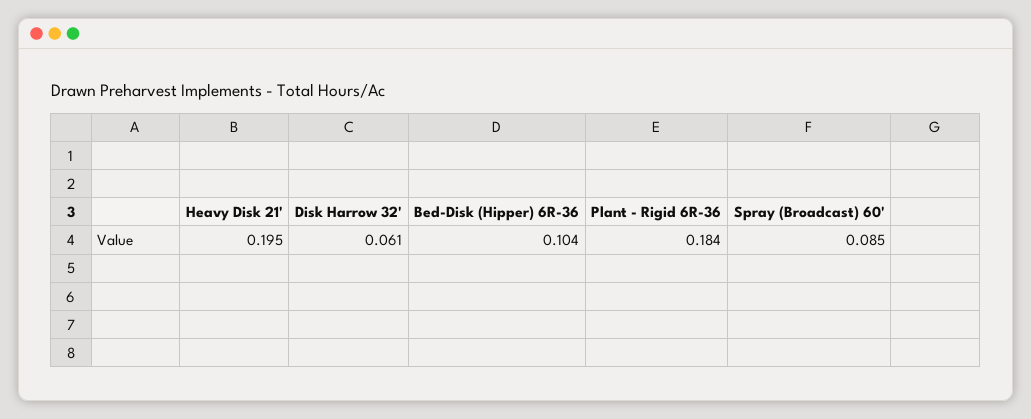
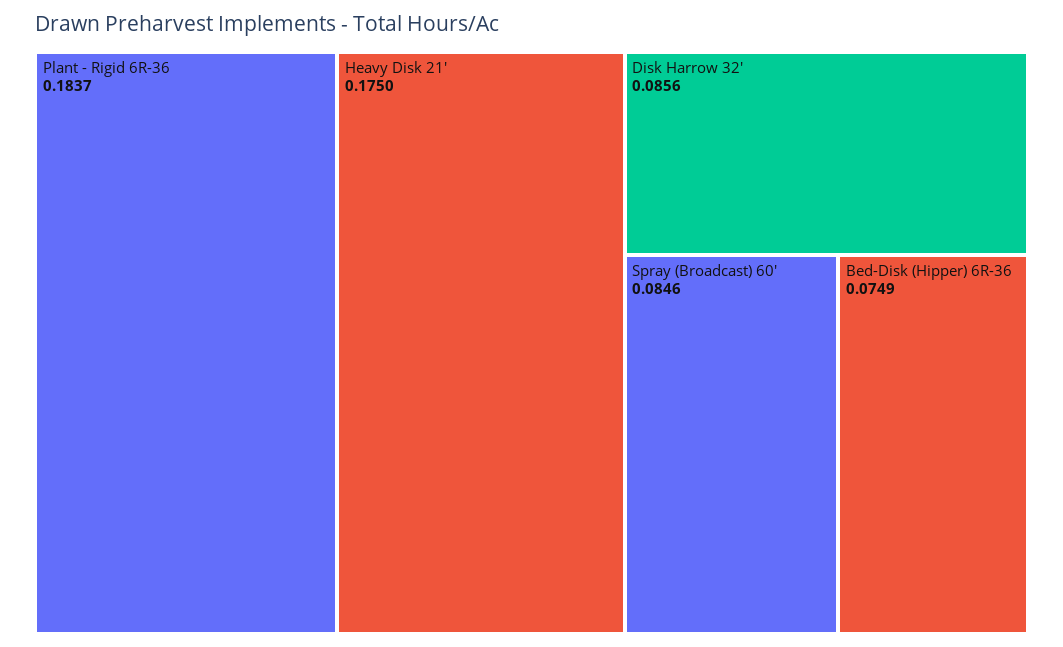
Heavy Disk 21': 0.195 -> 0.175
Disk Harrow 32': 0.061 -> 0.0856
Bed-Disk (Hipper) 6R-36: 0.104 -> 0.0749

